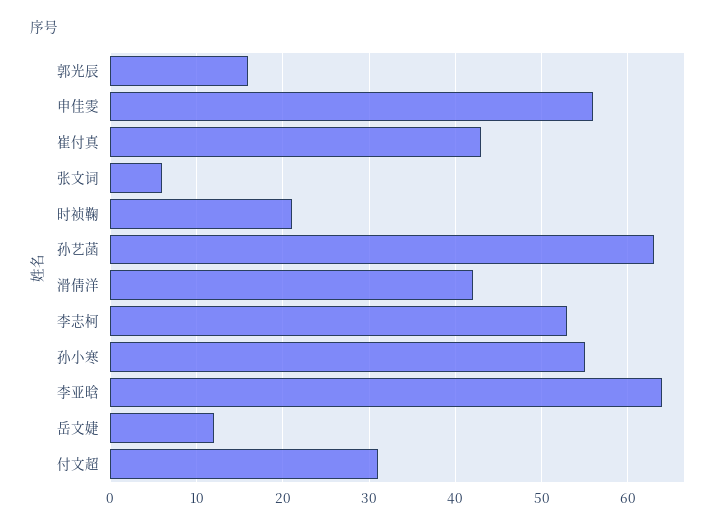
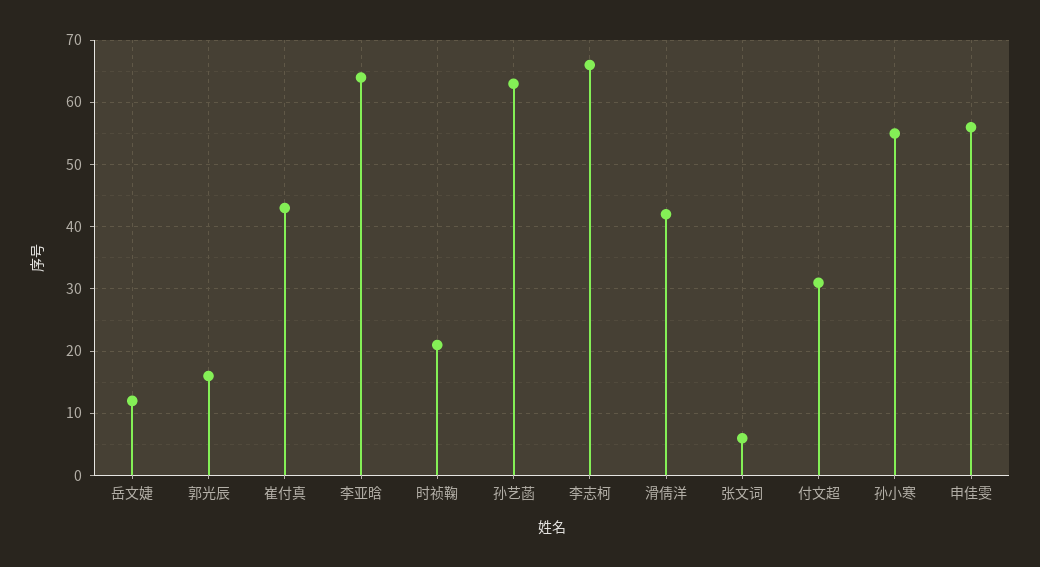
李志柯: 53 -> 66

